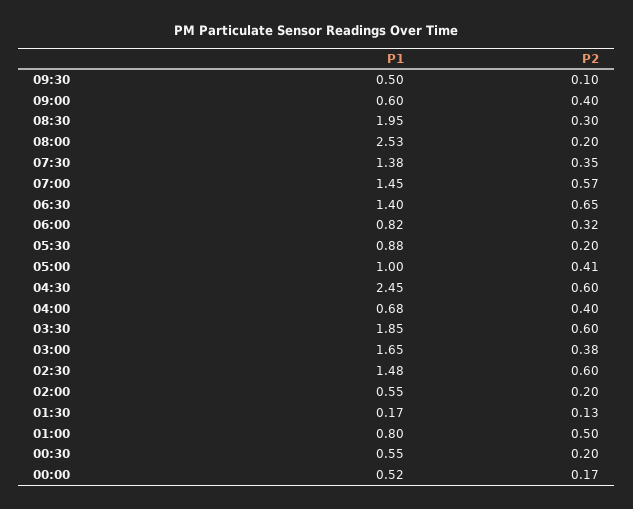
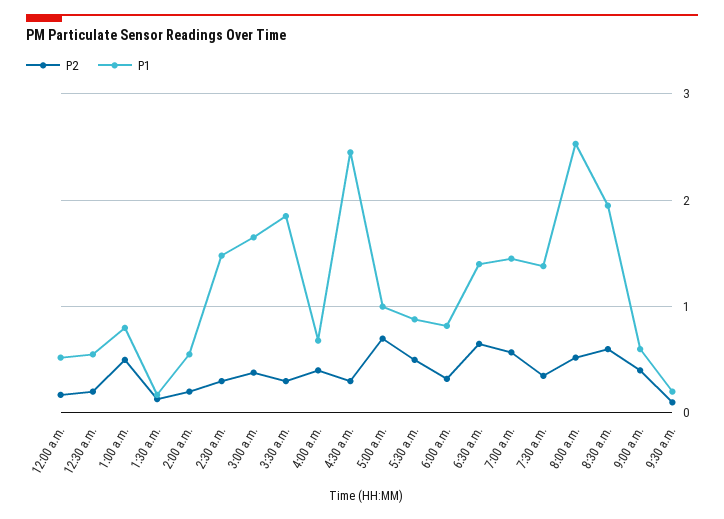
P1, 09:30: 0.5 -> 0.2
P2, 08:30: 0.3 -> 0.6
P2, 08:00: 0.2 -> 0.5
P2, 05:30: 0.2 -> 0.5
P2, 05:00: 0.41 -> 0.7
P2, 04:30: 0.6 -> 0.3
P2, 03:30: 0.6 -> 0.3
P2, 02:30: 0.6 -> 0.3

